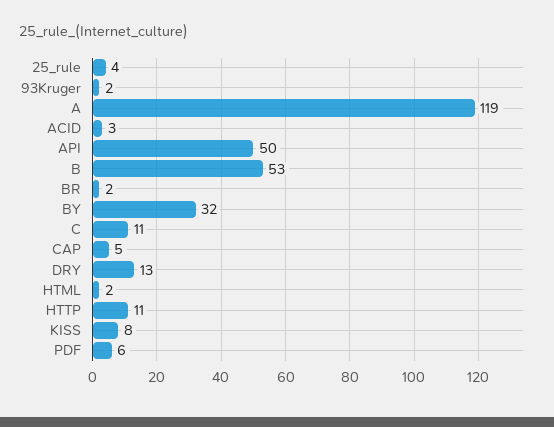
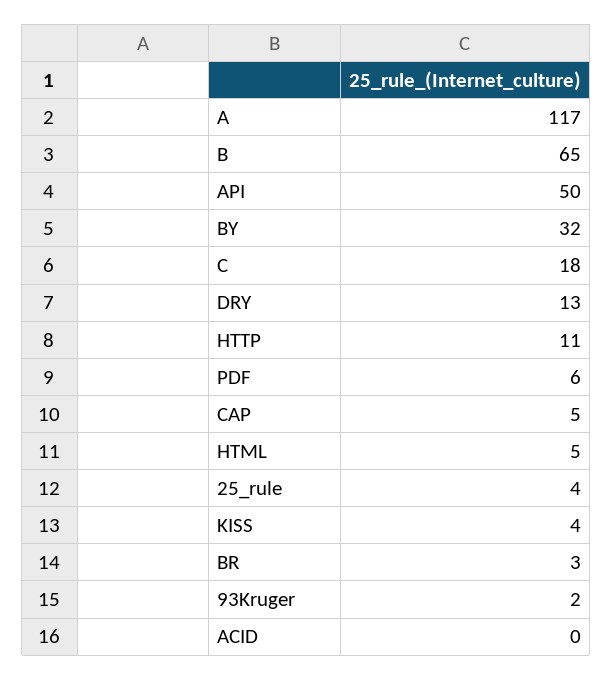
A: 119 -> 117
ACID: 3 -> 0
B: 53 -> 65
BR: 2 -> 3
C: 11 -> 18
HTML: 2 -> 5
KISS: 8 -> 4

